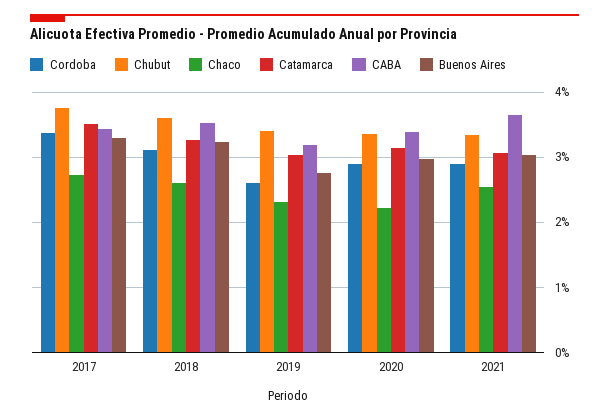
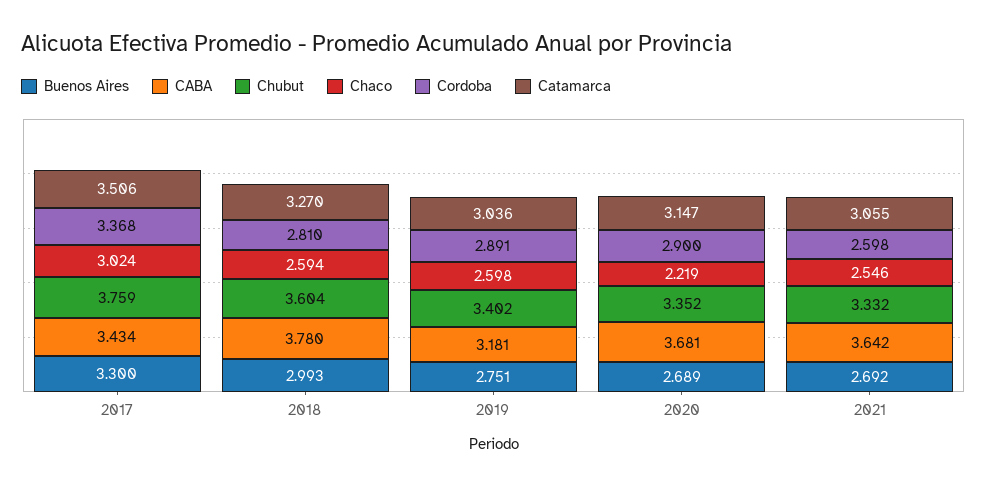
Chaco, 2017: 2.7 -> 3.024
Cordoba, 2018: 3.1 -> 2.81
CABA, 2018: 3.5 -> 3.78
Buenos Aires, 2018: 3.2 -> 2.993
Cordoba, 2019: 2.6 -> 2.891
Chaco, 2019: 2.3 -> 2.598
CABA, 2020: 3.4 -> 3.681
Buenos Aires, 2020: 3 -> 2.689
Cordoba, 2021: 2.9 -> 2.598
Buenos Aires, 2021: 3 -> 2.692

